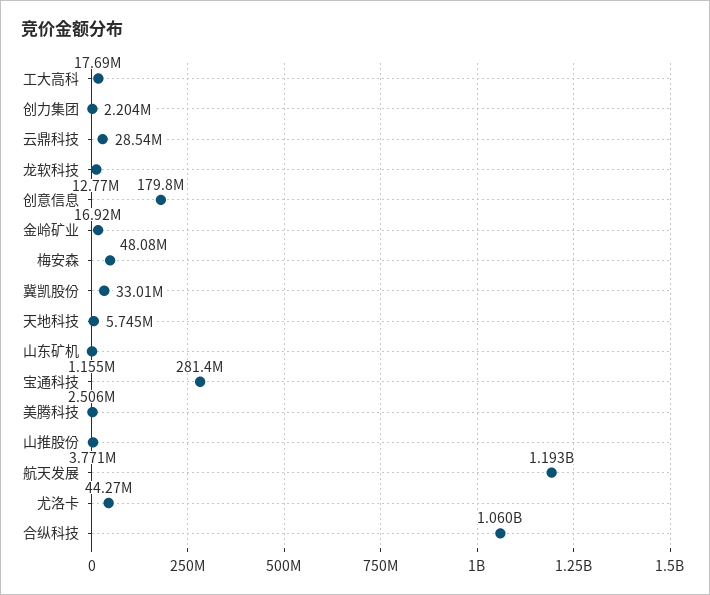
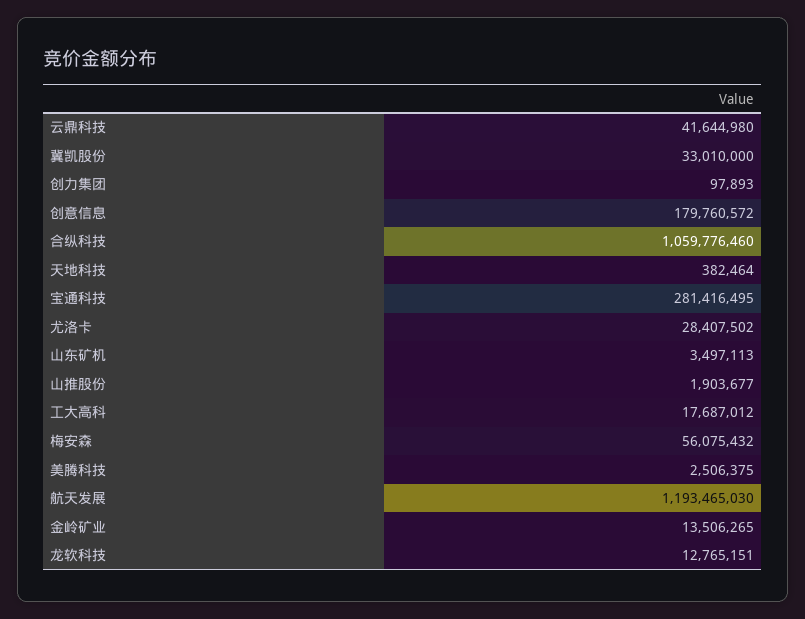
创力集团: 2204000 -> 97893
云鼎科技: 28540000 -> 41644980
金岭矿业: 16920000 -> 13506265
梅安森: 48080000 -> 56075432
天地科技: 5745000 -> 382464
山东矿机: 1155000 -> 3497113
山推股份: 3771000 -> 1903677
尤洛卡: 44270000 -> 28407502

